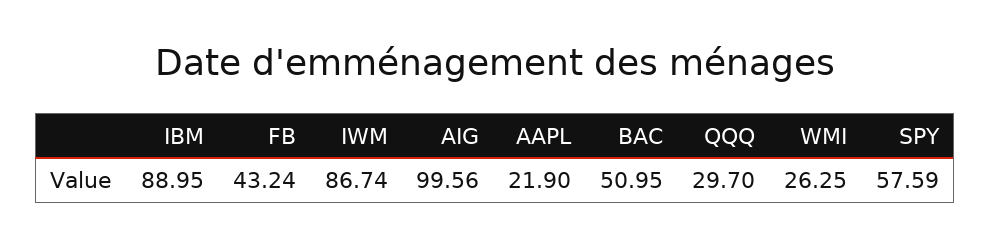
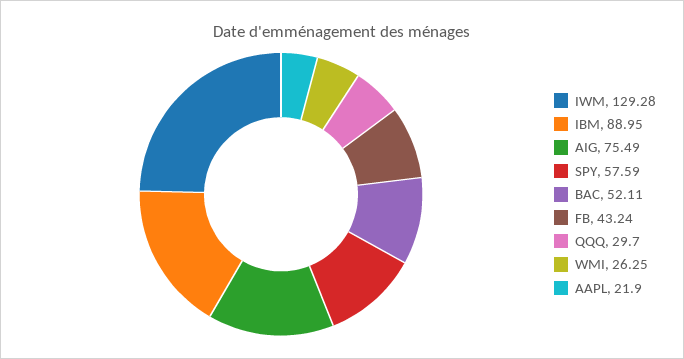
IWM: 86.74 -> 129.28
AIG: 99.56 -> 75.49
BAC: 50.95 -> 52.11

